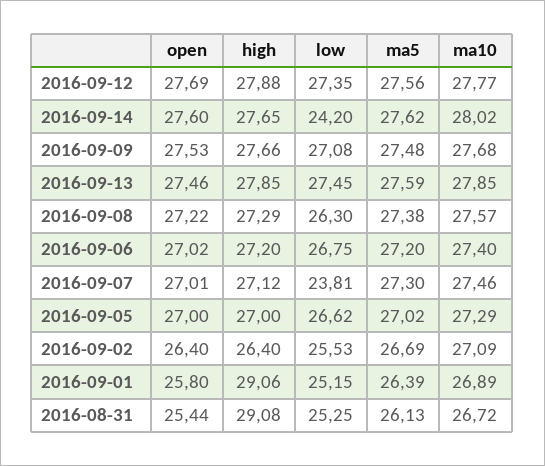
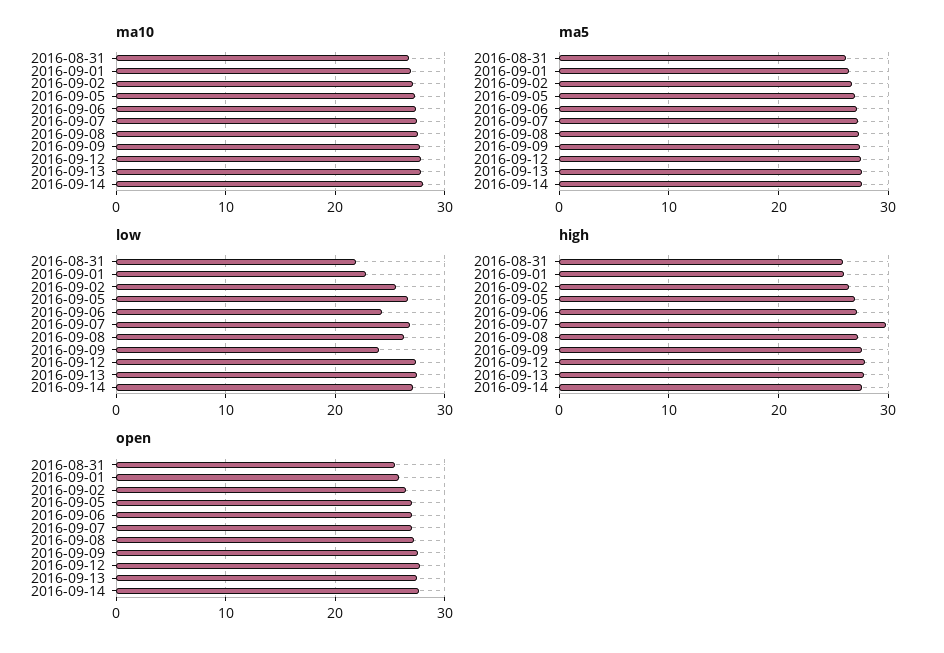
low, 2016-09-14: 24.2 -> 27
low, 2016-09-09: 27.08 -> 24
low, 2016-09-06: 26.75 -> 24
high, 2016-09-07: 27.12 -> 30
low, 2016-09-07: 23.81 -> 27
high, 2016-09-01: 29.06 -> 26
low, 2016-09-01: 25.15 -> 23
high, 2016-08-31: 29.08 -> 26
low, 2016-08-31: 25.25 -> 22

